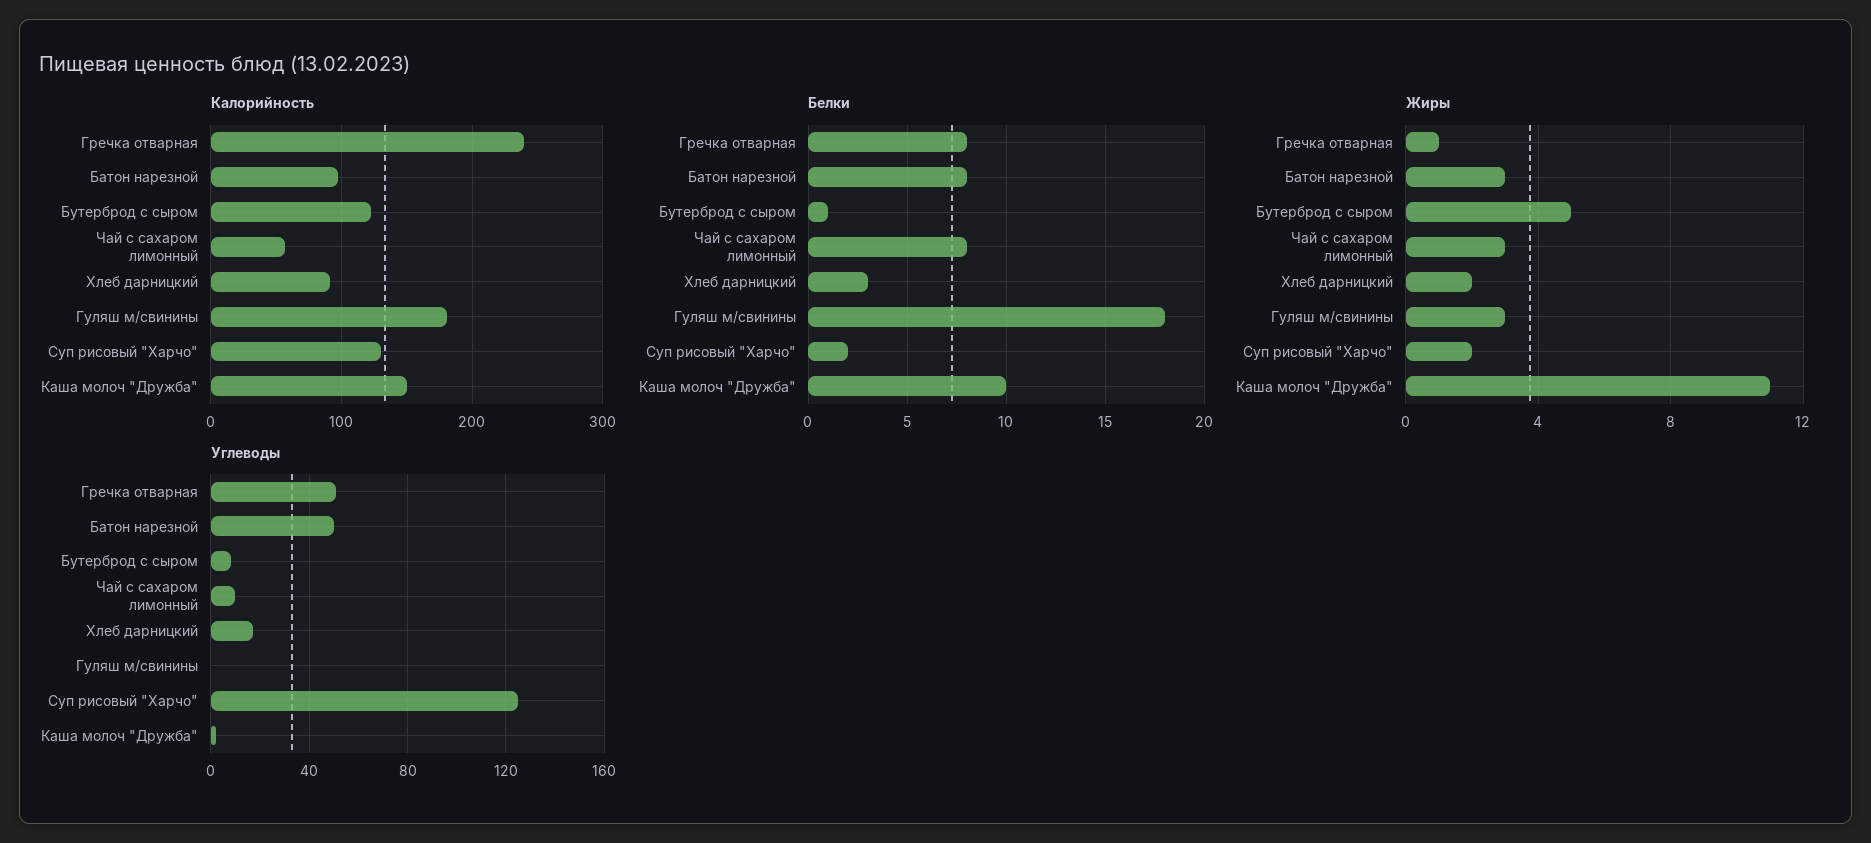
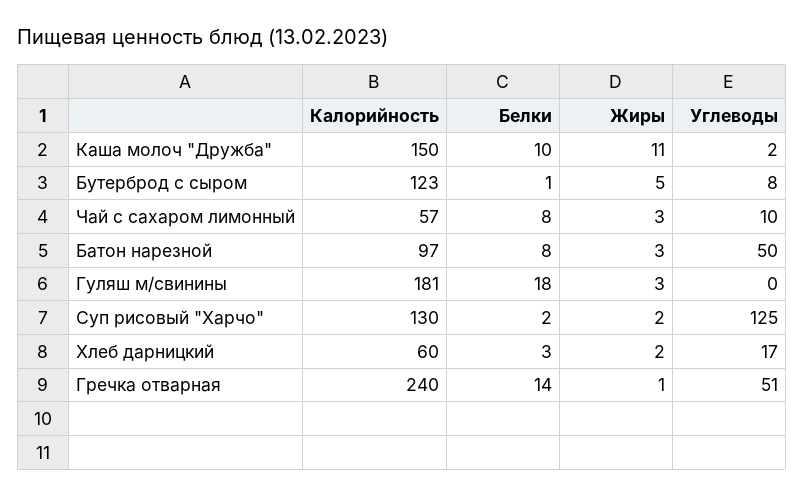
Калорийность, Хлеб дарницкий: 90 -> 60
Белки, Гречка отварная: 8 -> 14

